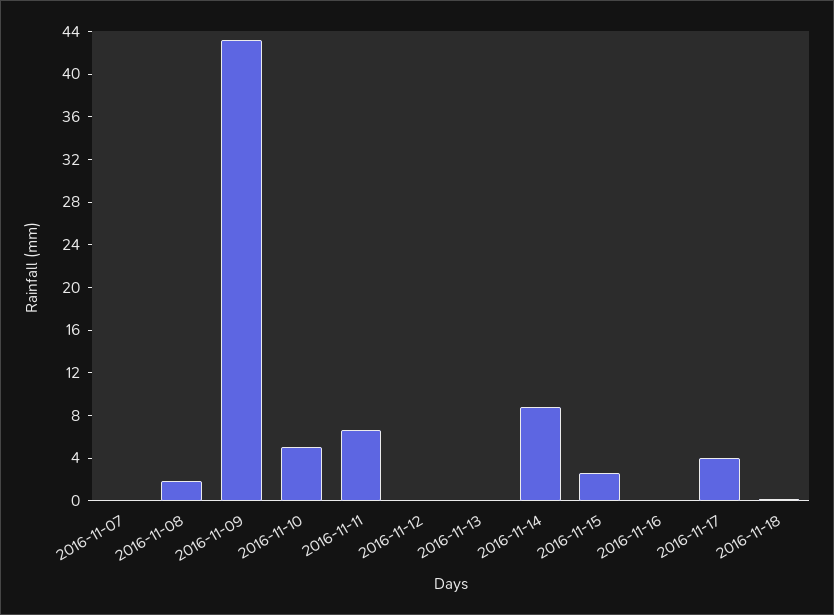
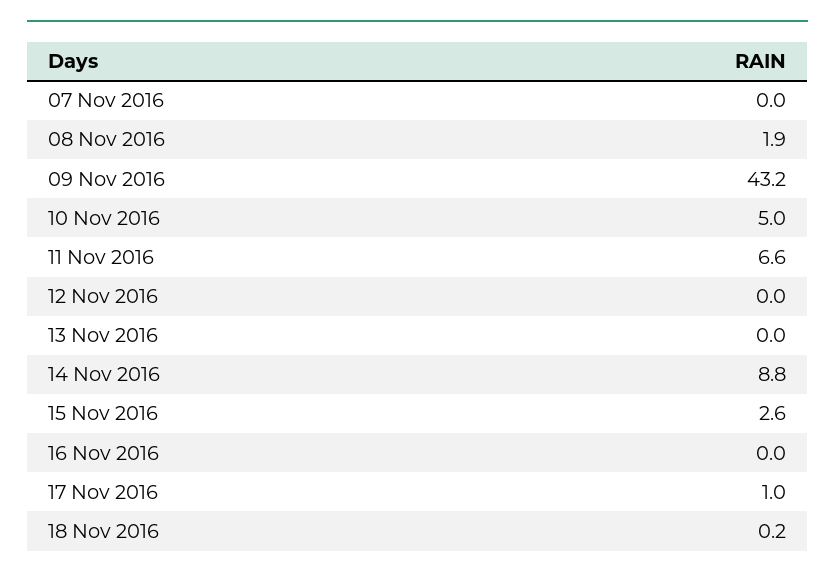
2016-11-17: 4 -> 1

